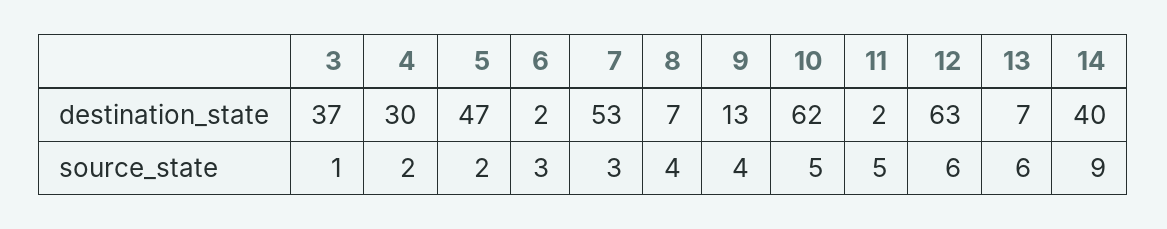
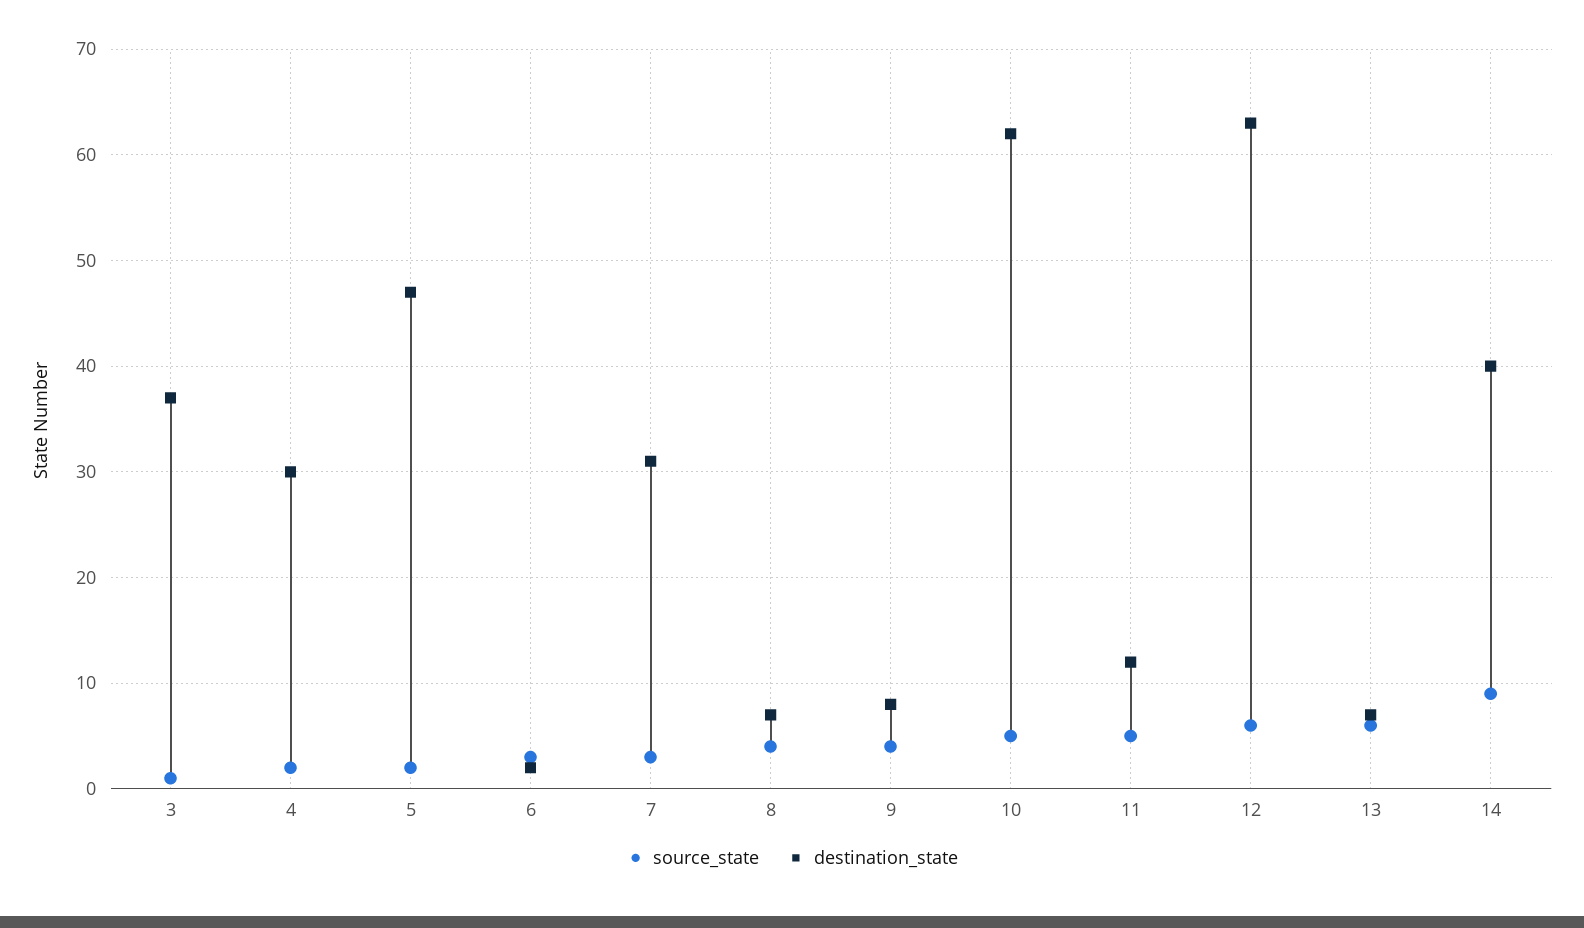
destination_state, 7: 53 -> 31
destination_state, 9: 13 -> 8
destination_state, 11: 2 -> 12

